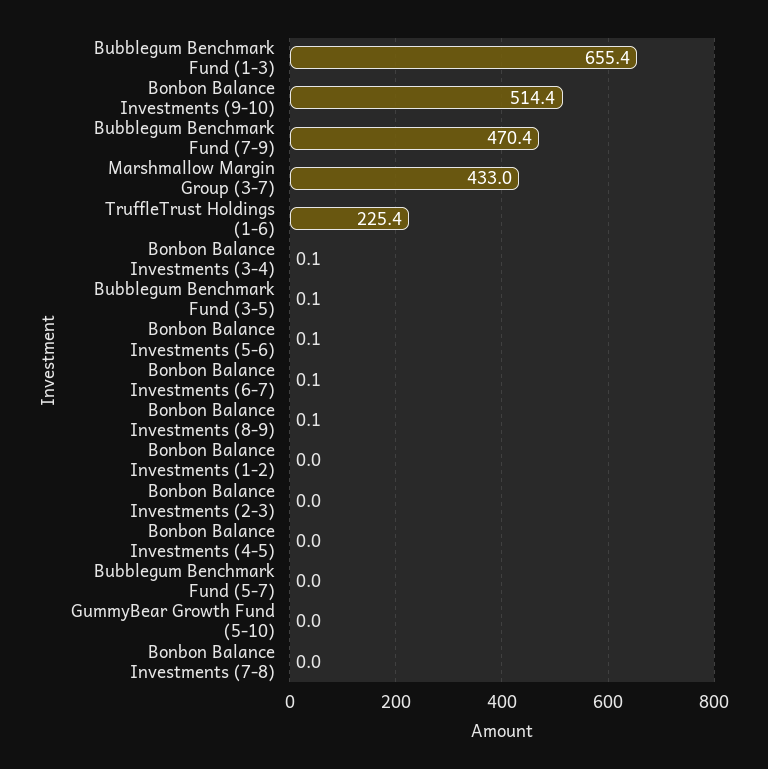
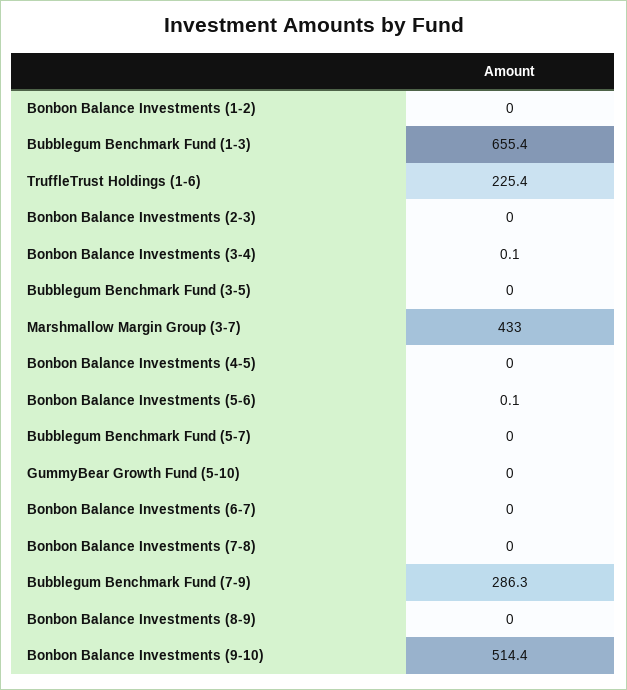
Bubblegum Benchmark Fund (7-9): 470.4 -> 286.3
Bubblegum Benchmark Fund (3-5): 0.1 -> 0
Bonbon Balance Investments (6-7): 0.1 -> 0
Bonbon Balance Investments (8-9): 0.1 -> 0

